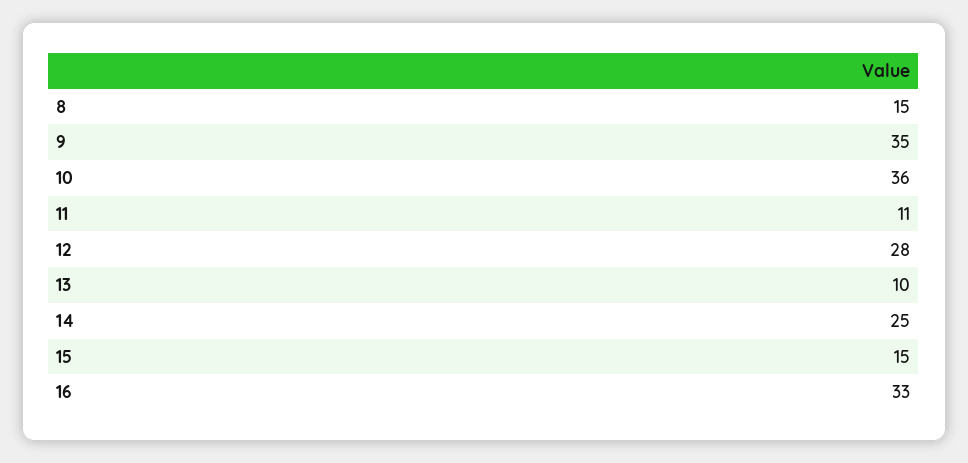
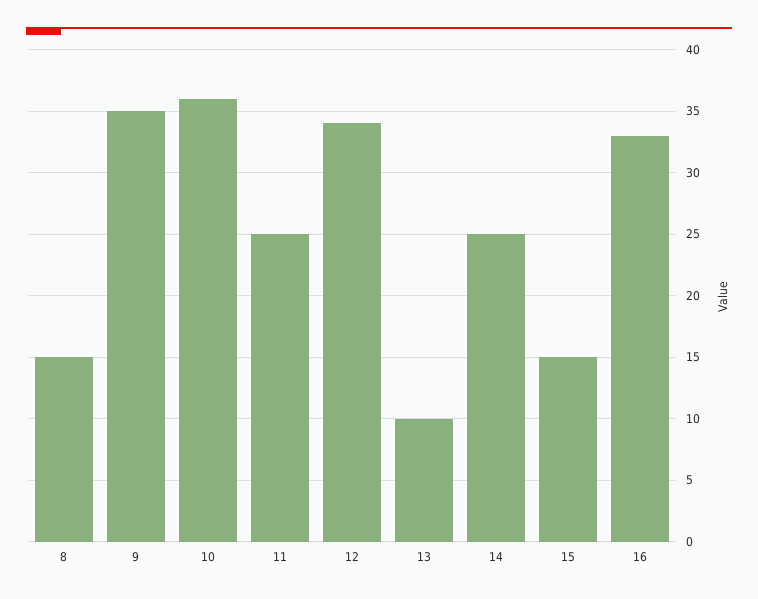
11: 11 -> 25
12: 28 -> 34

